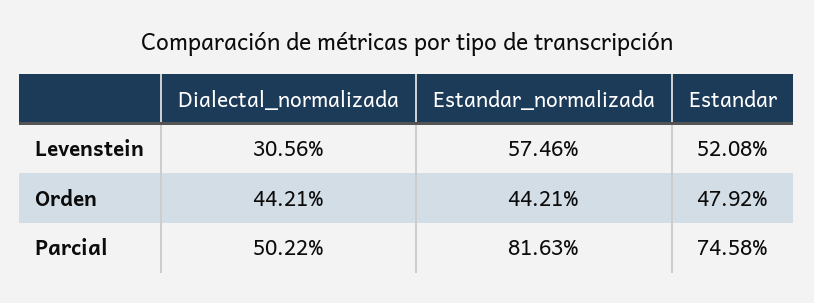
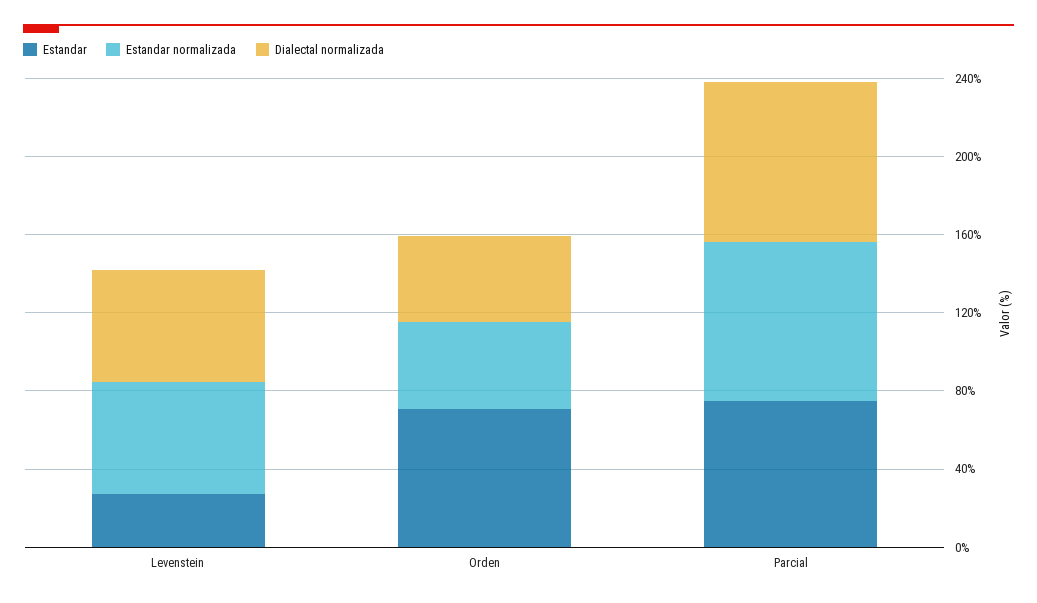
Dialectal_normalizada, Levenstein: 30.56 -> 60
Estandar, Levenstein: 52.08 -> 30
Estandar, Orden: 47.92 -> 70
Dialectal_normalizada, Parcial: 50.22 -> 80

